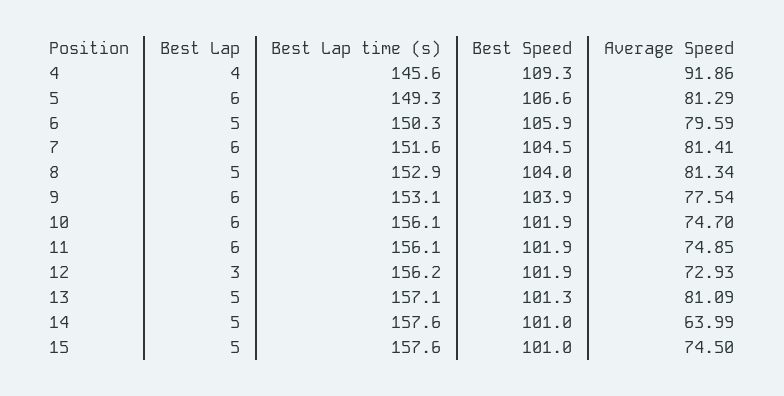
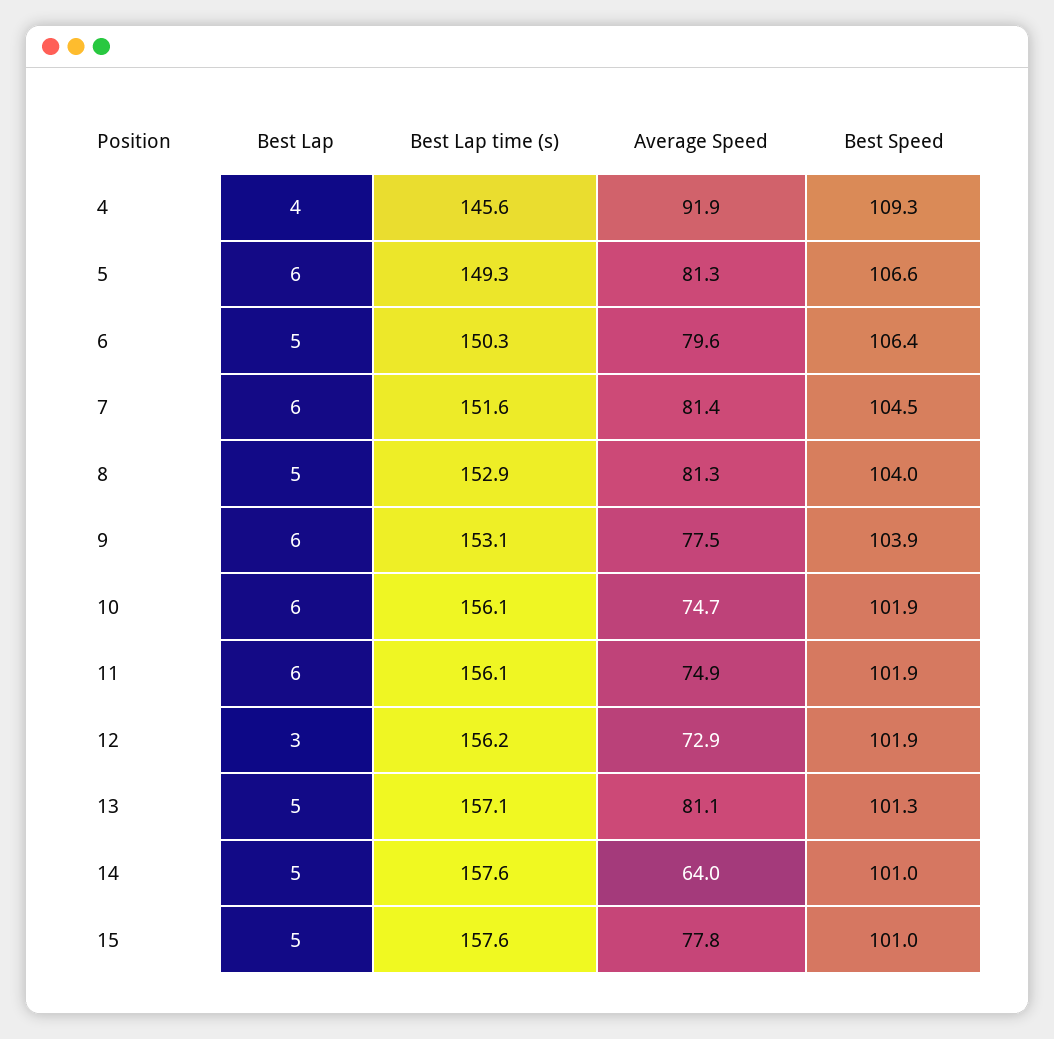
Best Speed, 6: 105.9 -> 106.4
Average Speed, 15: 74.5 -> 77.8

